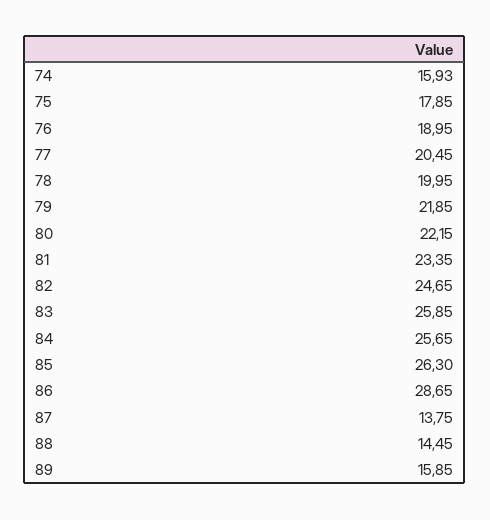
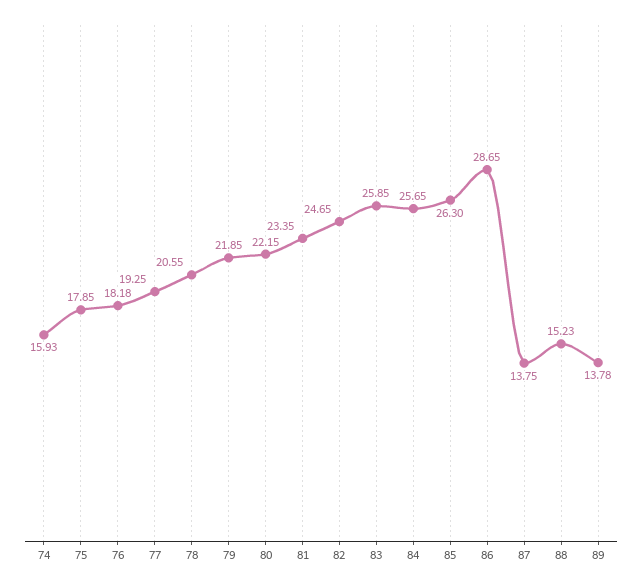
76: 18.95 -> 18.18
77: 20.45 -> 19.25
78: 19.95 -> 20.55
88: 14.45 -> 15.23
89: 15.85 -> 13.78

